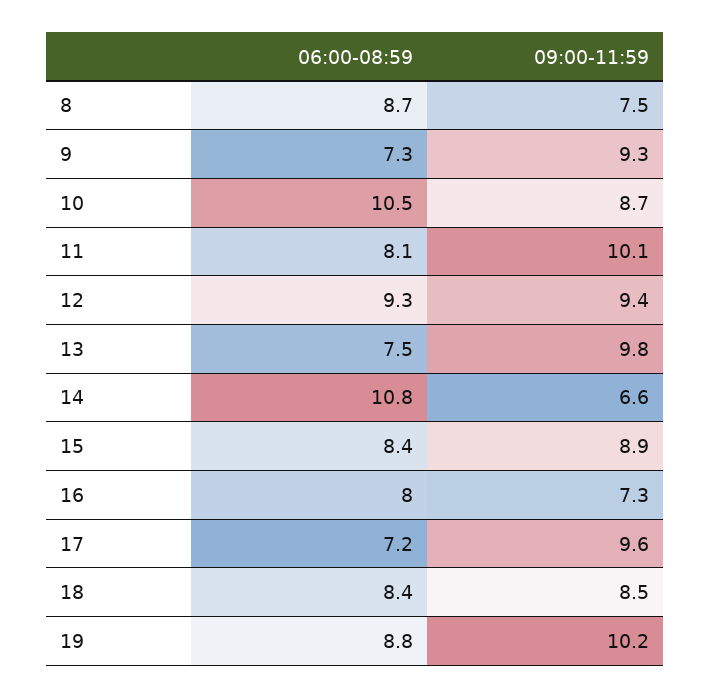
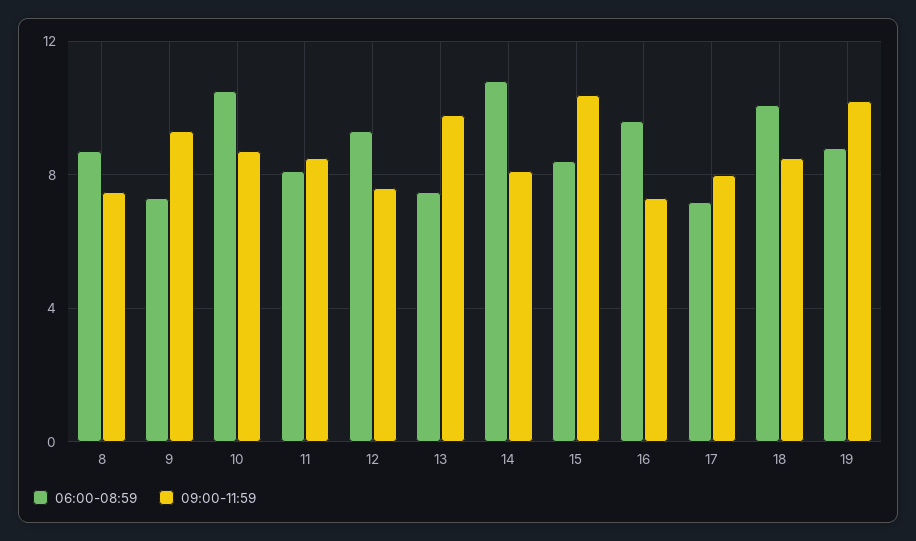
09:00-11:59, 11: 10.1 -> 8.5
09:00-11:59, 12: 9.4 -> 7.5
09:00-11:59, 14: 6.6 -> 8
09:00-11:59, 15: 8.9 -> 10.5
06:00-08:59, 16: 8 -> 9.5
09:00-11:59, 17: 9.6 -> 8
06:00-08:59, 18: 8.4 -> 10

